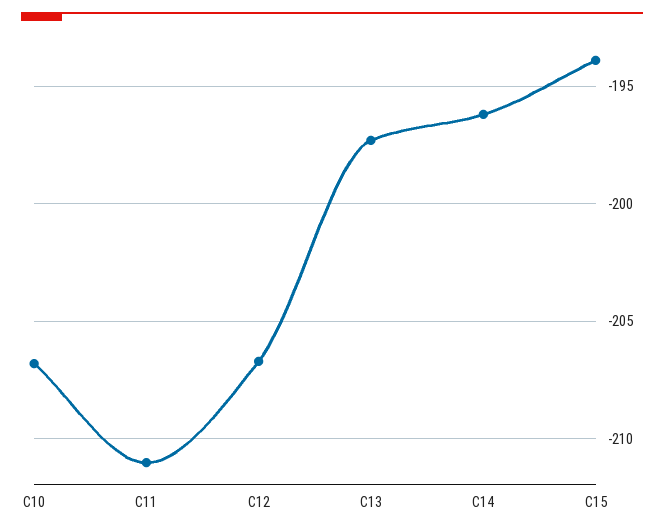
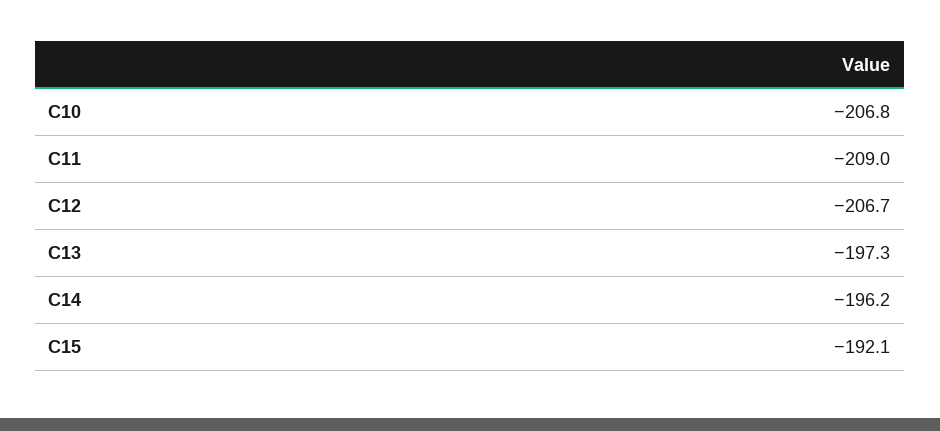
C11: -211 -> -209
C15: -194 -> -192.1

